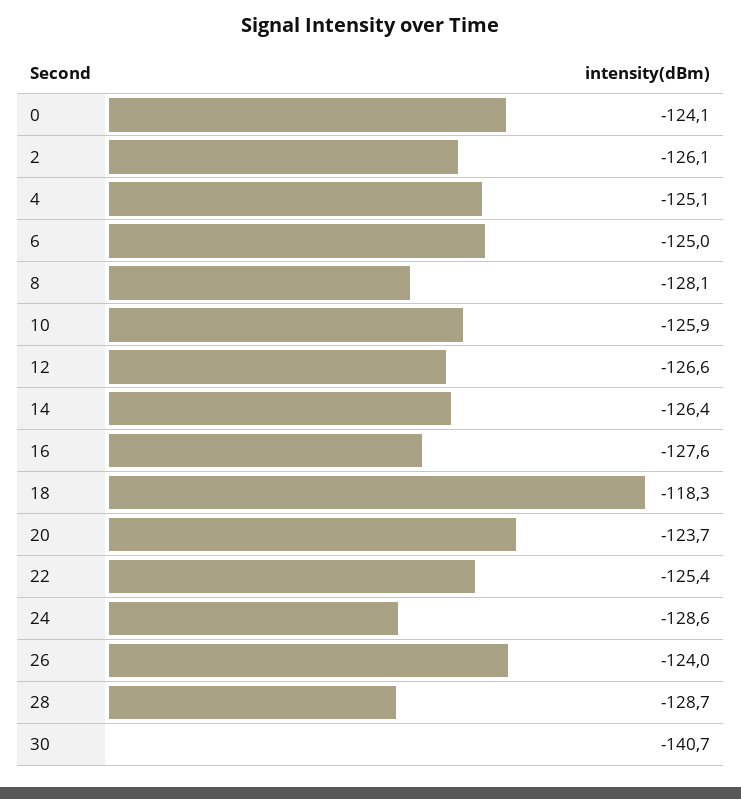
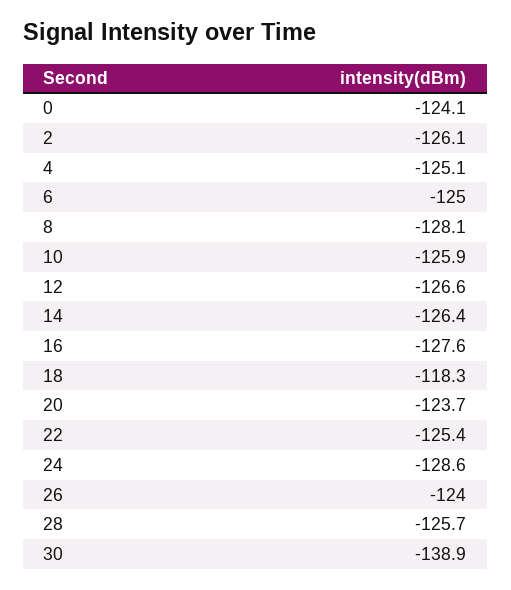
28: -128.7 -> -125.7
30: -140.7 -> -138.9

